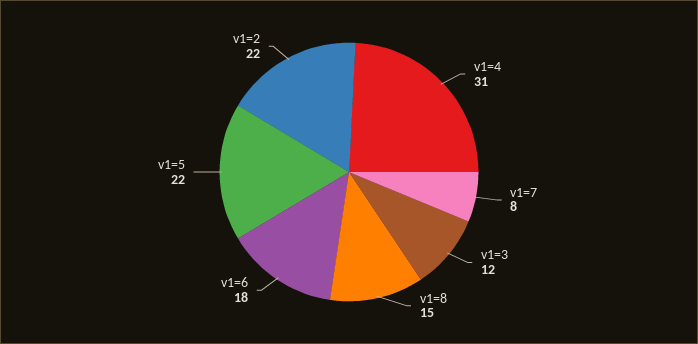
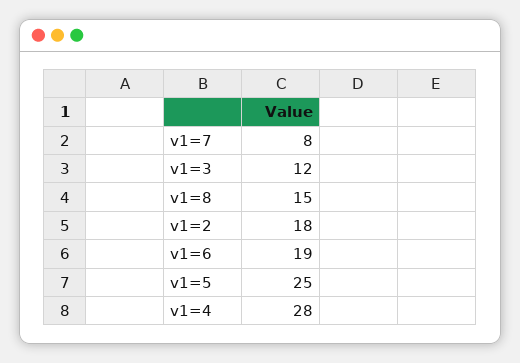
v1=4: 31 -> 28
v1=6: 18 -> 19
v1=5: 22 -> 25
v1=2: 22 -> 18

